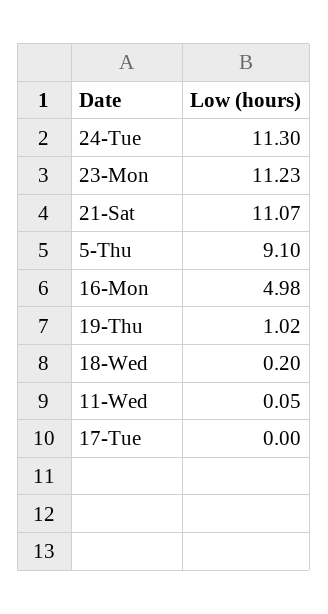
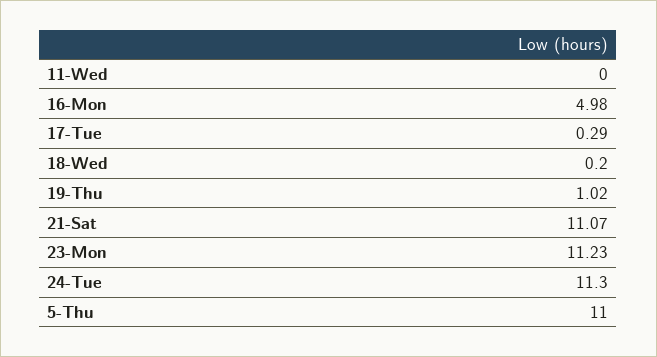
5-Thu: 9.1 -> 11
11-Wed: 0.05 -> 0
17-Tue: 0 -> 0.29

